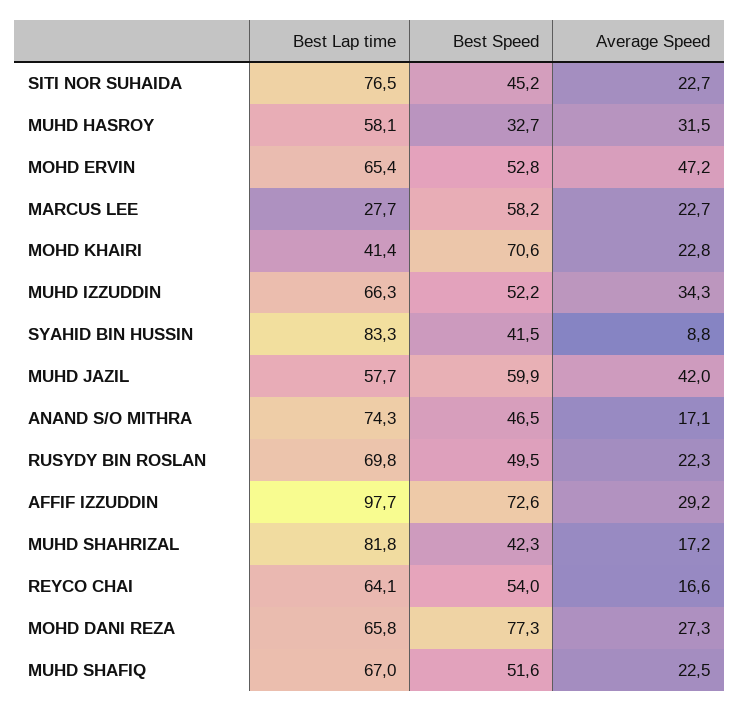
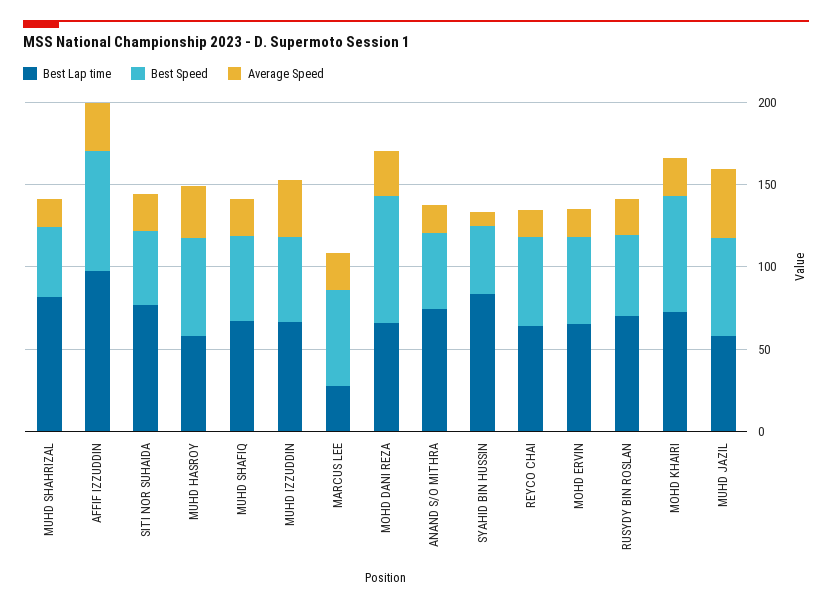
Best Speed, MUHD HASROY: 32.7 -> 60
Average Speed, MOHD ERVIN: 47.2 -> 20
Best Lap time, MOHD KHAIRI: 41.4 -> 70

